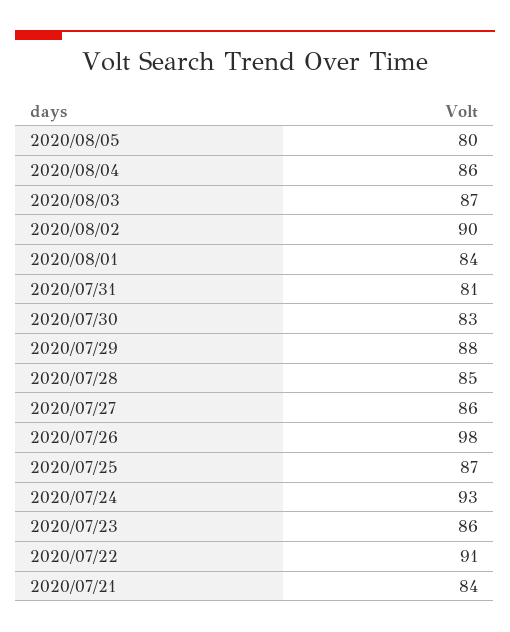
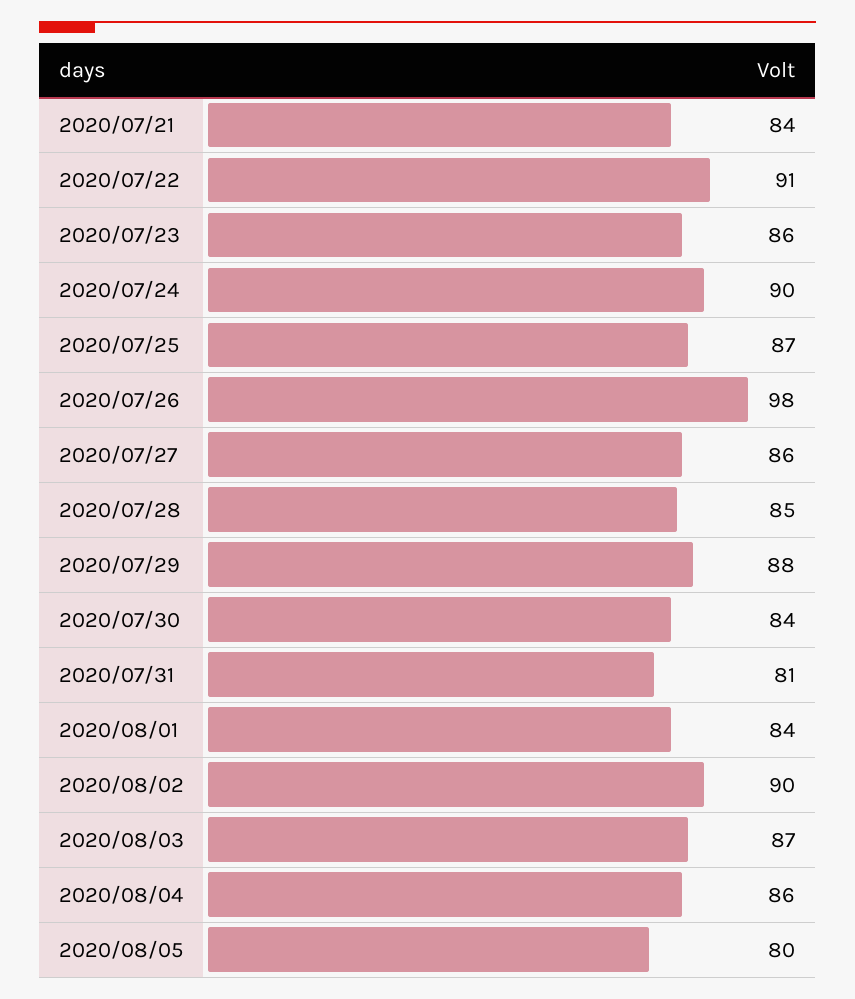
2020/07/30: 83 -> 84
2020/07/24: 93 -> 90

